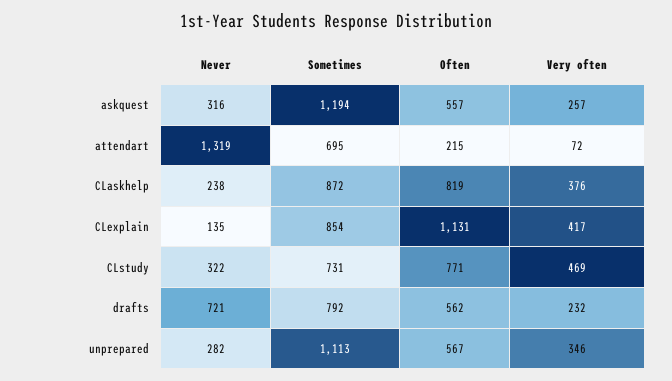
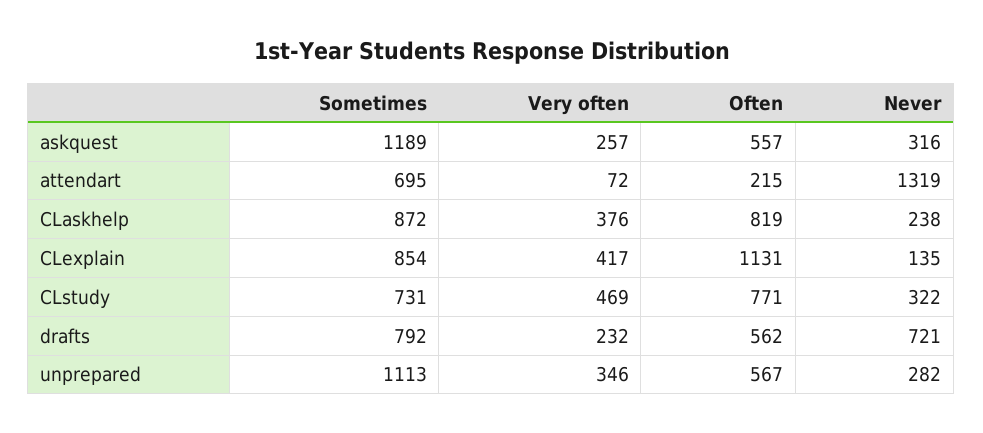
Sometimes, askquest: 1194 -> 1189

